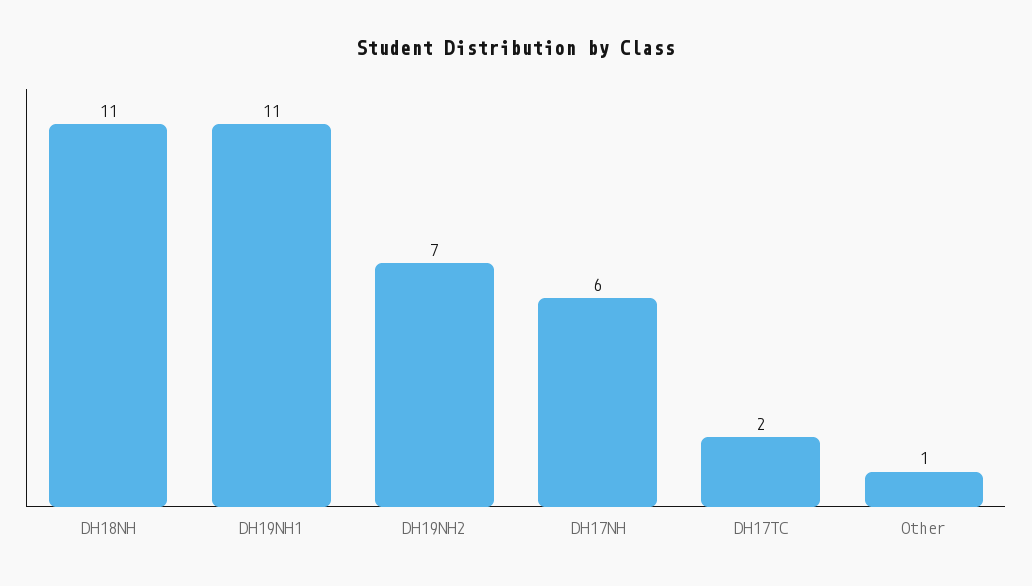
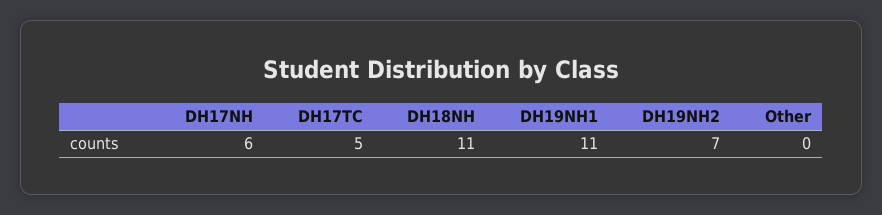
DH17TC: 2 -> 5
Other: 1 -> 0

